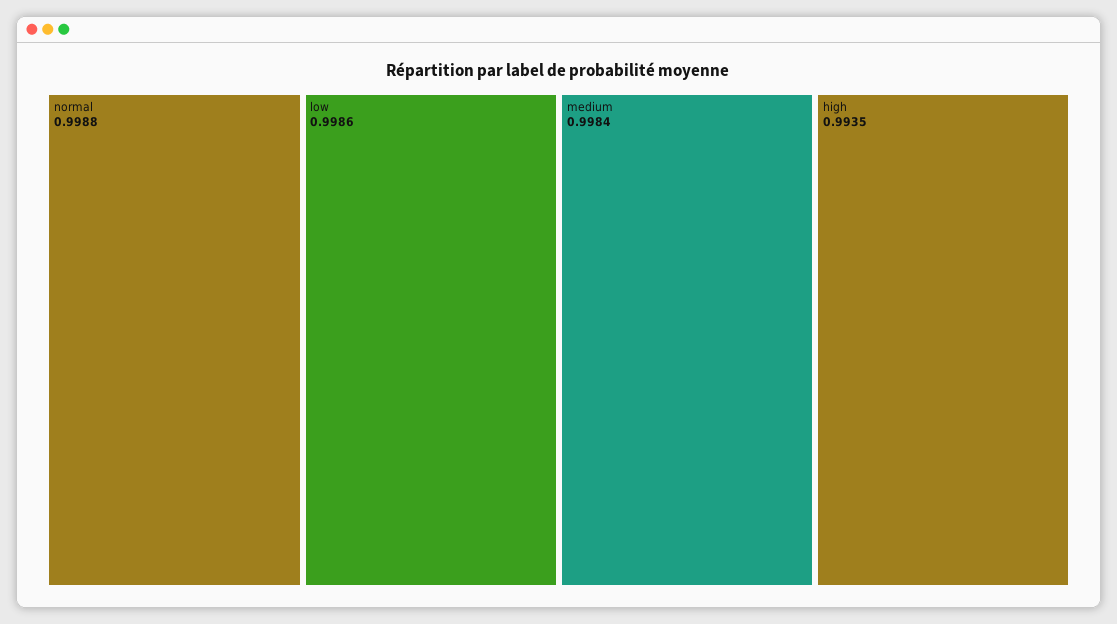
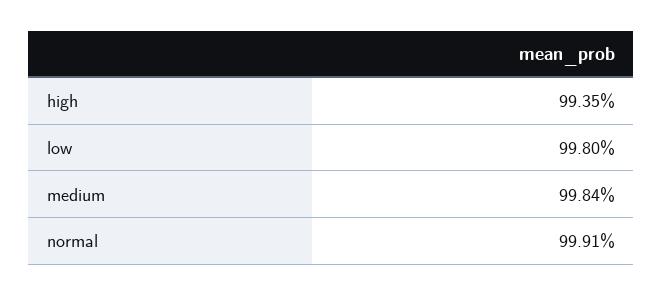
normal: 0.9988 -> 0.9991
low: 0.9986 -> 0.998

